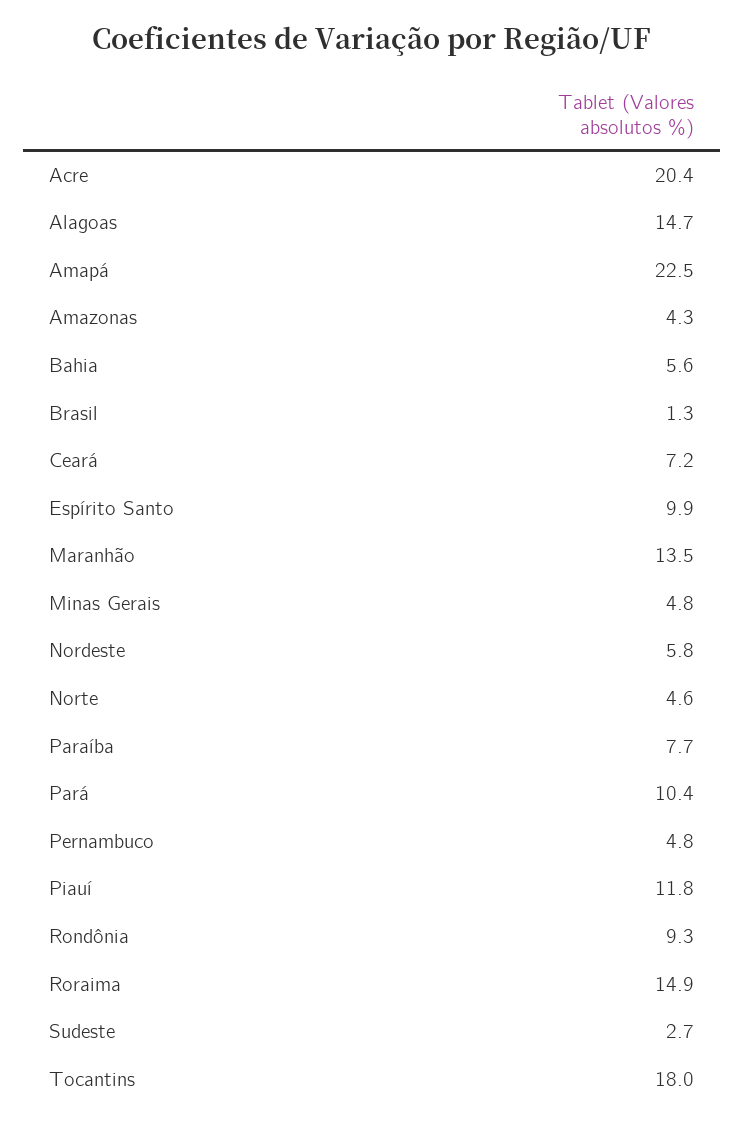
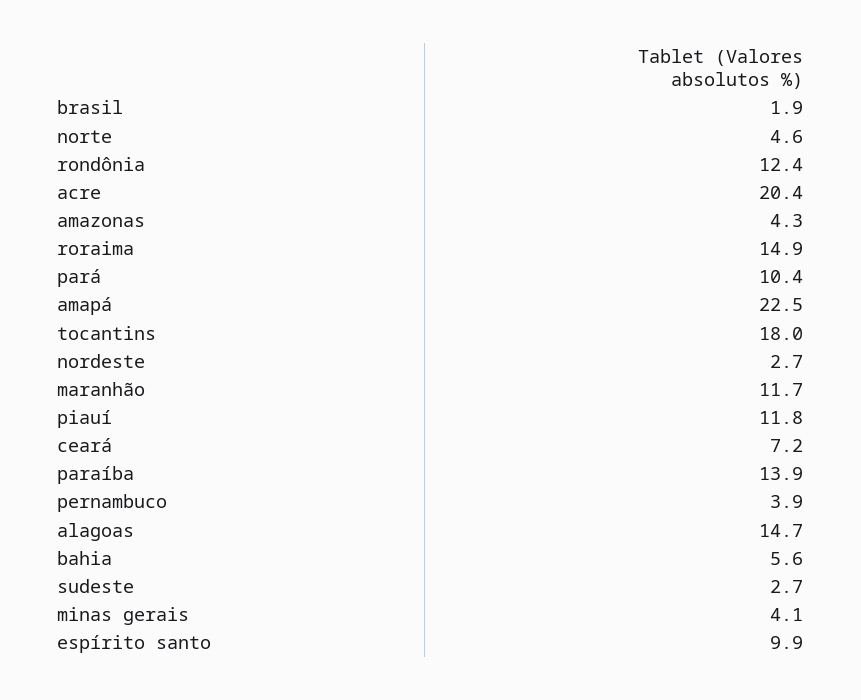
Brasil: 1.3 -> 1.9
Maranhão: 13.5 -> 11.7
Minas Gerais: 4.8 -> 4.1
Nordeste: 5.8 -> 2.7
Paraíba: 7.7 -> 13.9
Pernambuco: 4.8 -> 3.9
Rondônia: 9.3 -> 12.4

